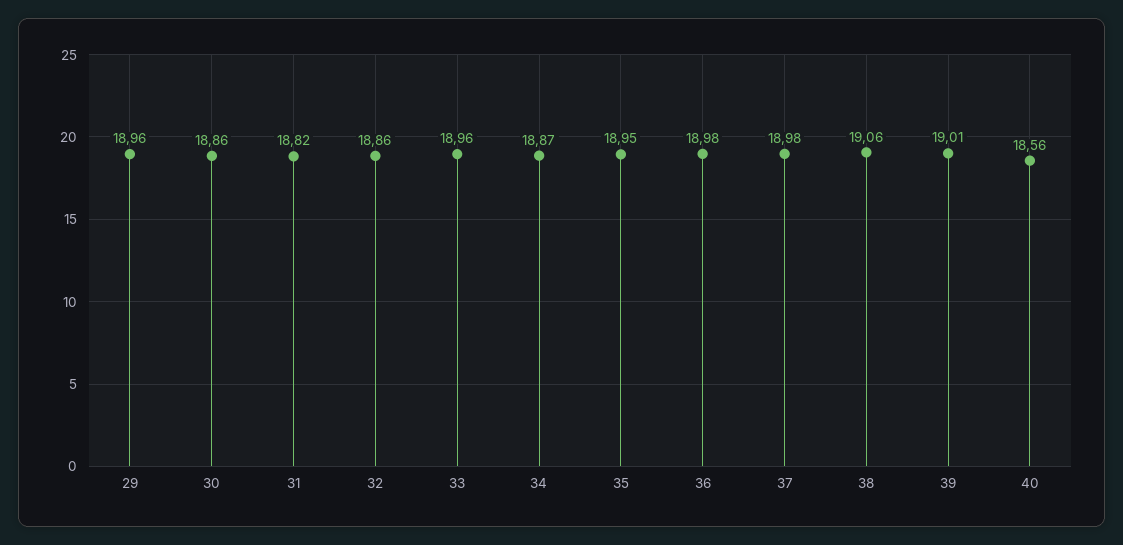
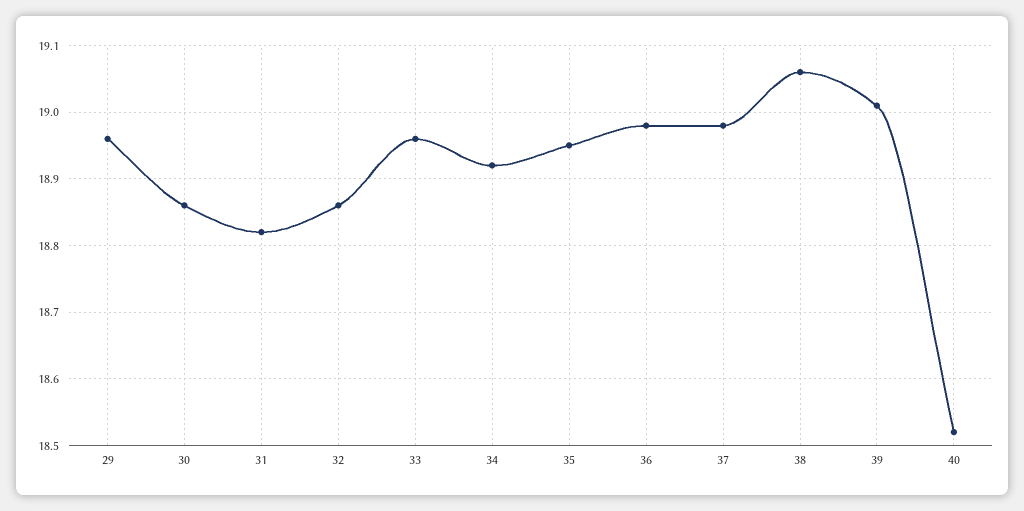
34: 18.87 -> 18.92
40: 18.56 -> 18.52

